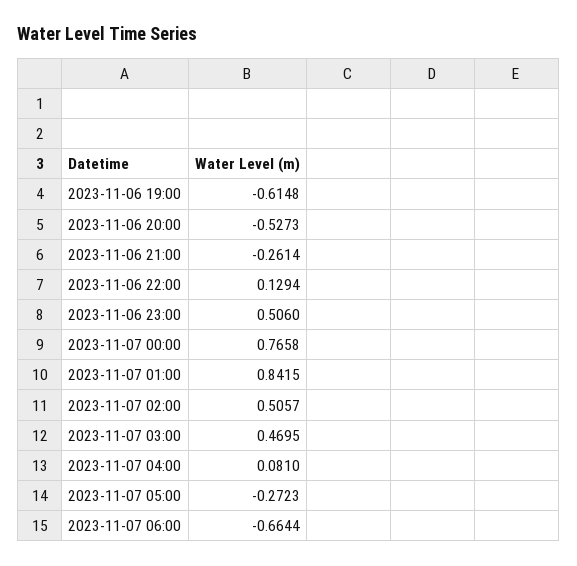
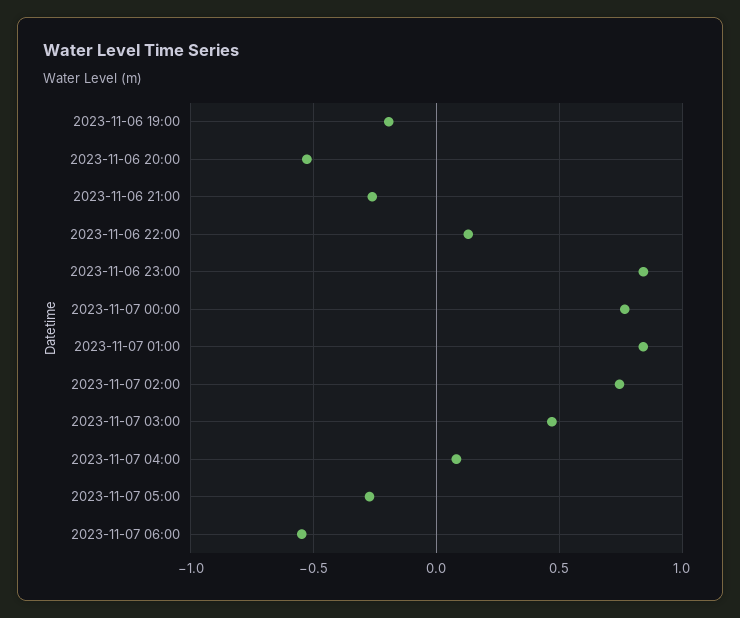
2023-11-06 19:00: -0.6148 -> -0.2
2023-11-06 23:00: 0.506 -> 0.85
2023-11-07 02:00: 0.5057 -> 0.75
2023-11-07 06:00: -0.6644 -> -0.55

